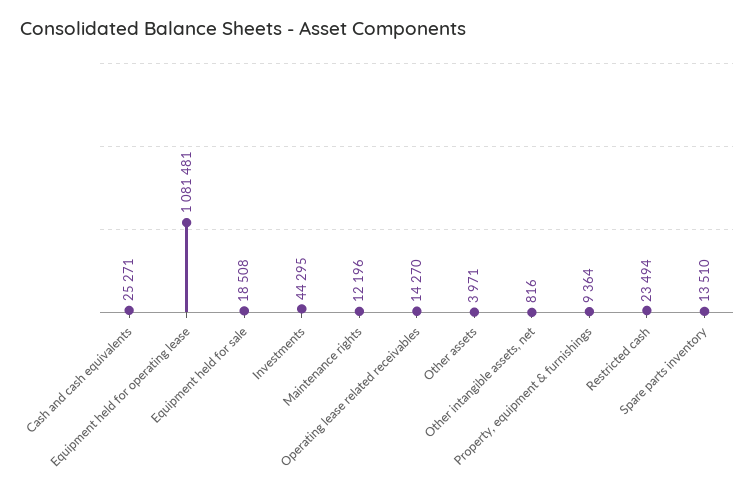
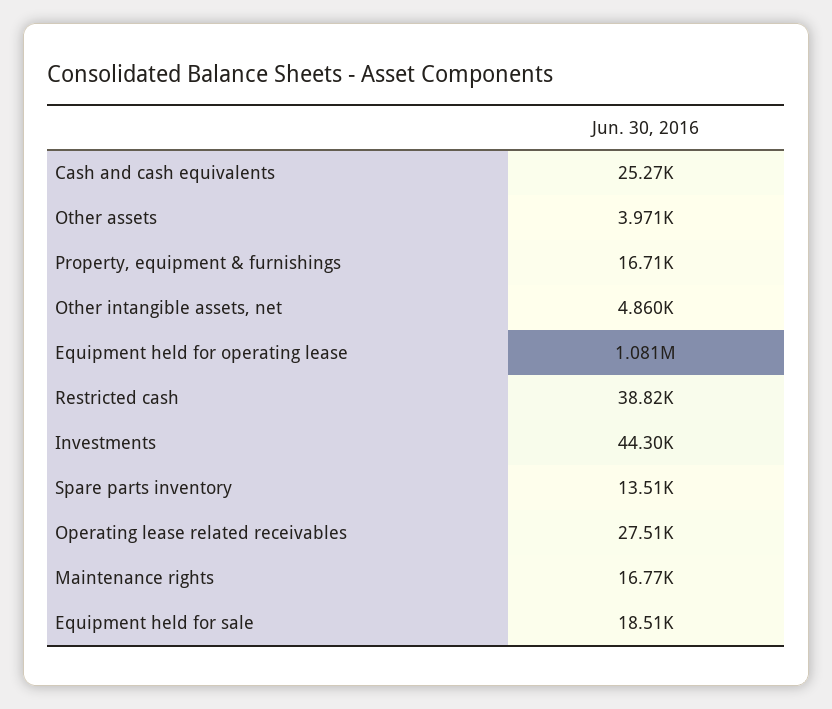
Maintenance rights: 12196 -> 16770
Operating lease related receivables: 14270 -> 27510
Other intangible assets, net: 816 -> 4860
Property, equipment & furnishings: 9364 -> 16710
Restricted cash: 23494 -> 38820

